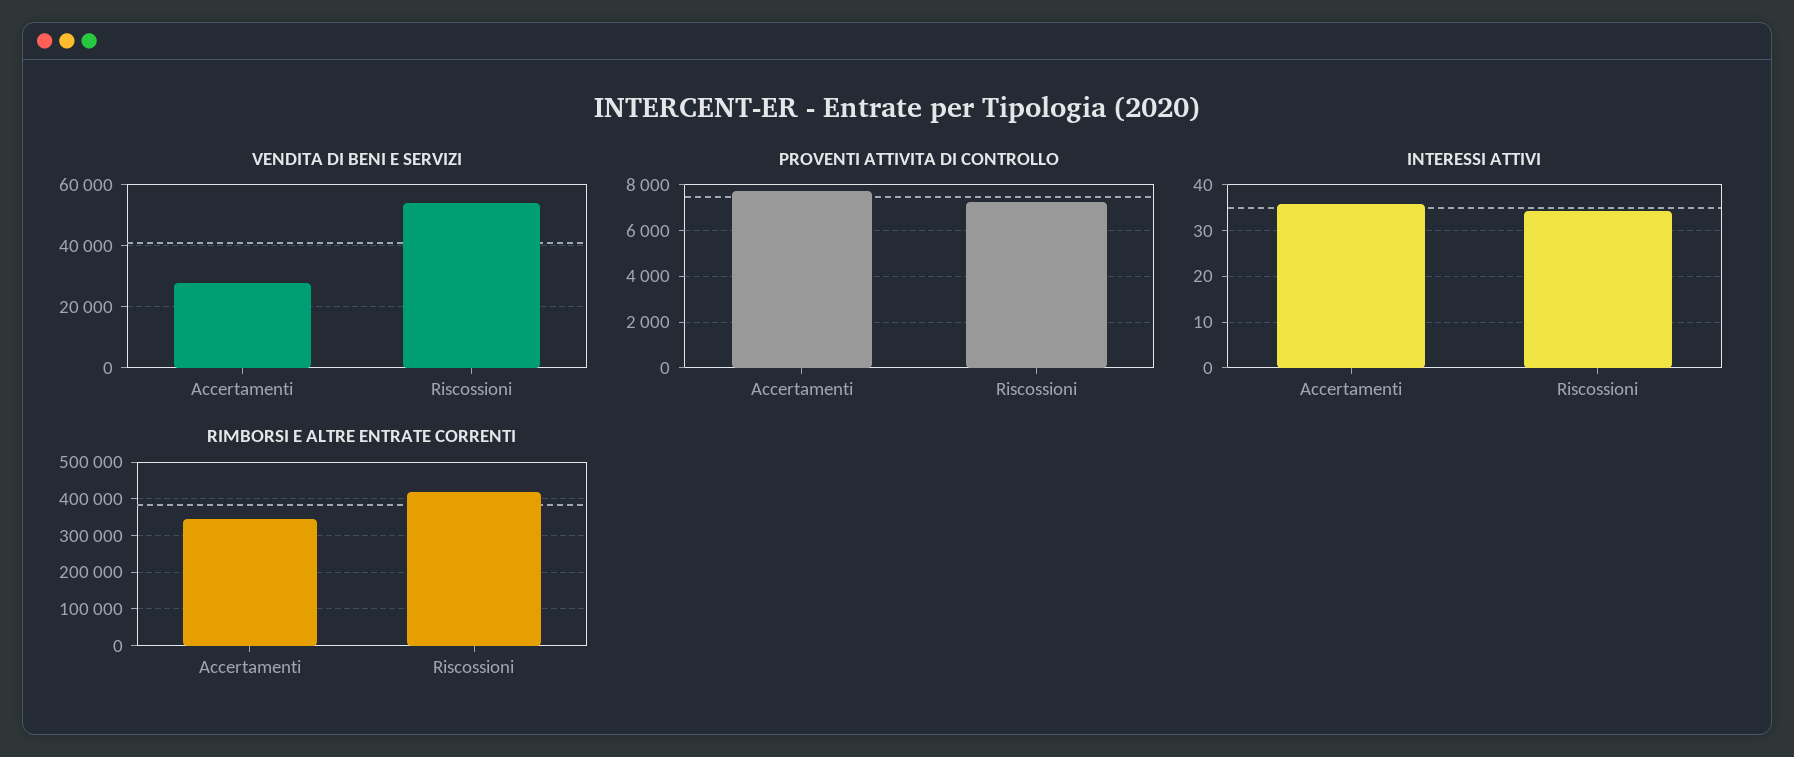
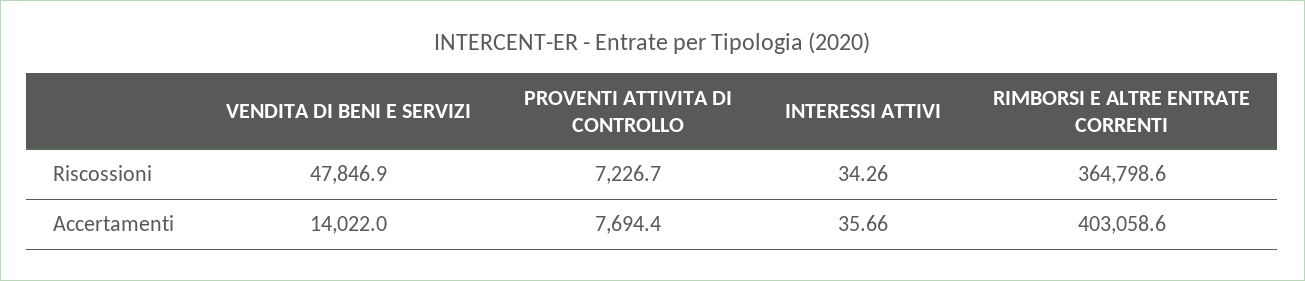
VENDITA DI BENI E SERVIZI, Accertamenti: 28000 -> 14022
VENDITA DI BENI E SERVIZI, Riscossioni: 54000 -> 47846.9
RIMBORSI E ALTRE ENTRATE CORRENTI, Accertamenti: 340000 -> 403058.6
RIMBORSI E ALTRE ENTRATE CORRENTI, Riscossioni: 420000 -> 364798.6

